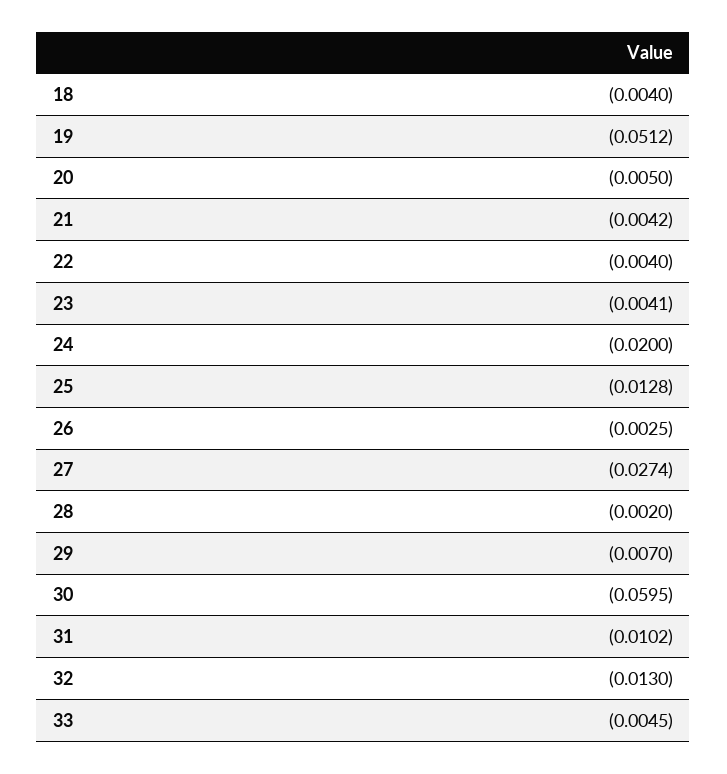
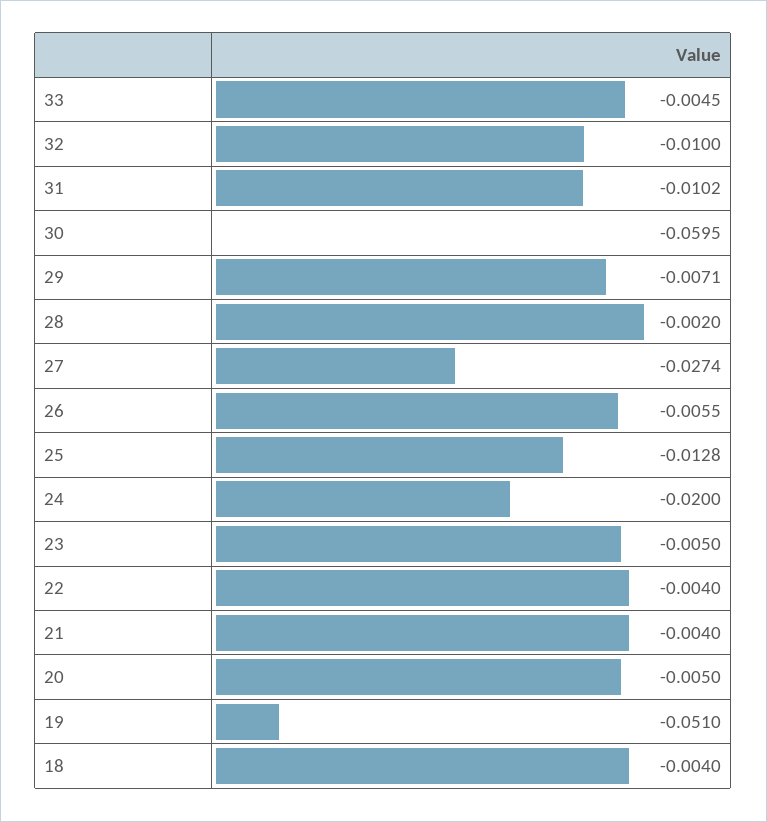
19: -0.0512 -> -0.051
21: -0.0042 -> -0.004
23: -0.0041 -> -0.005
26: -0.0025 -> -0.0055
29: -0.007 -> -0.0071
32: -0.013 -> -0.01

